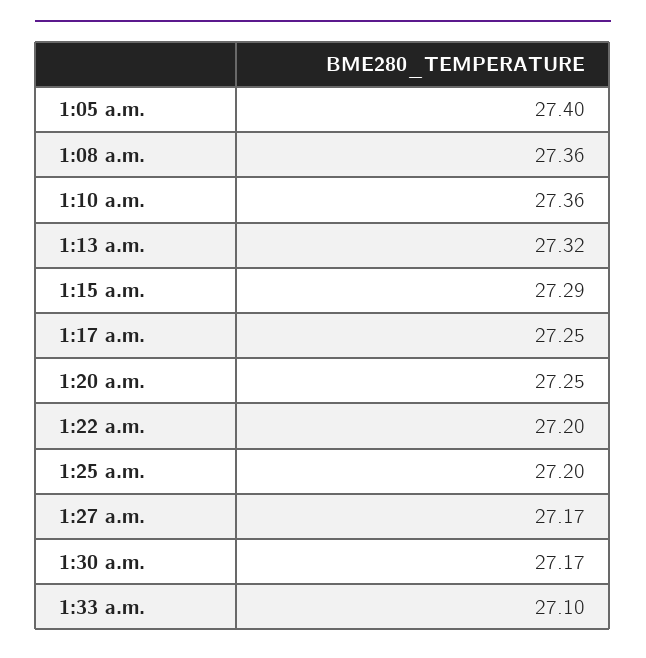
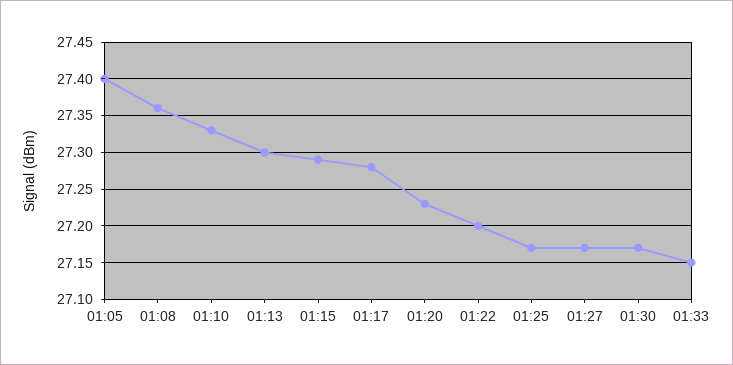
1:10 a.m.: 27.36 -> 27.33
1:13 a.m.: 27.32 -> 27.3
1:17 a.m.: 27.25 -> 27.28
1:20 a.m.: 27.25 -> 27.23
1:25 a.m.: 27.2 -> 27.17
1:33 a.m.: 27.1 -> 27.15

